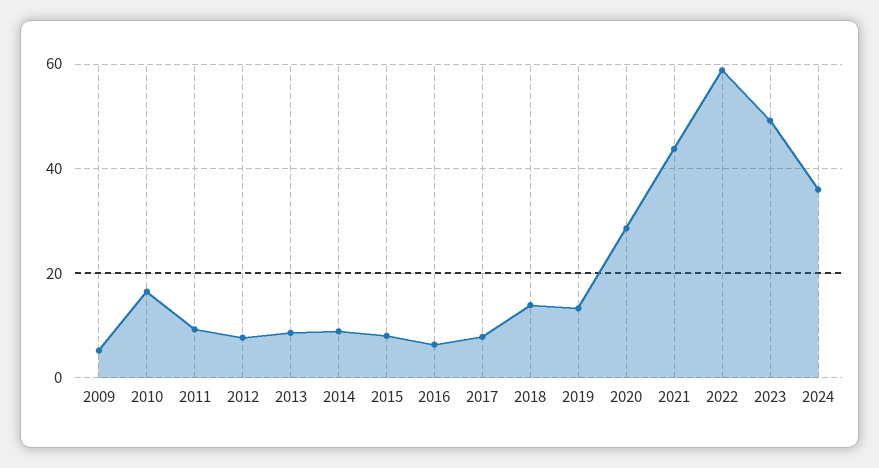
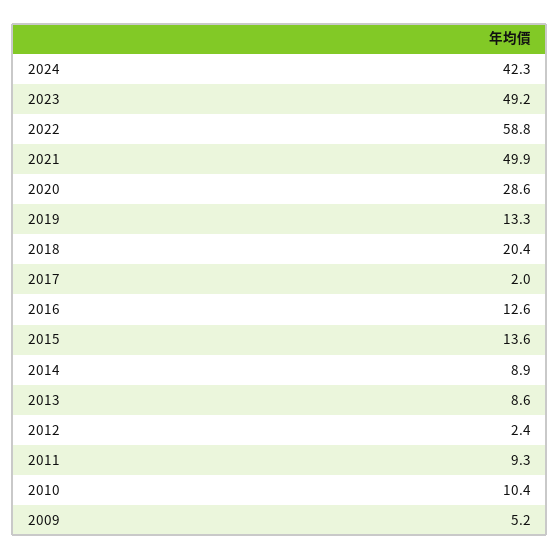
2010: 16 -> 10.4
2012: 8 -> 2.4
2015: 8 -> 13.6
2016: 6 -> 12.6
2017: 8 -> 2
2018: 14 -> 20.4
2021: 44 -> 49.9
2024: 36 -> 42.3

